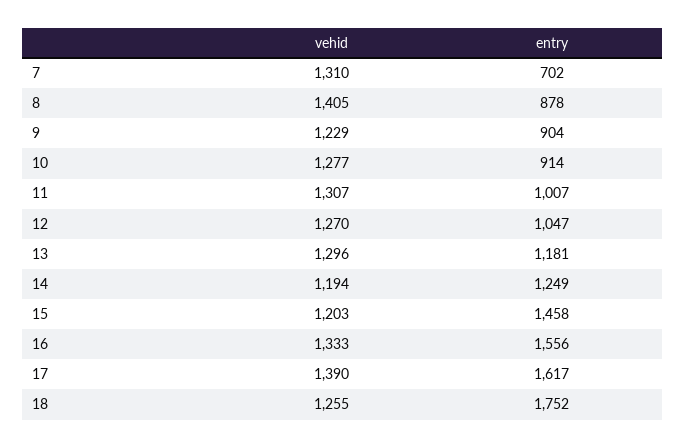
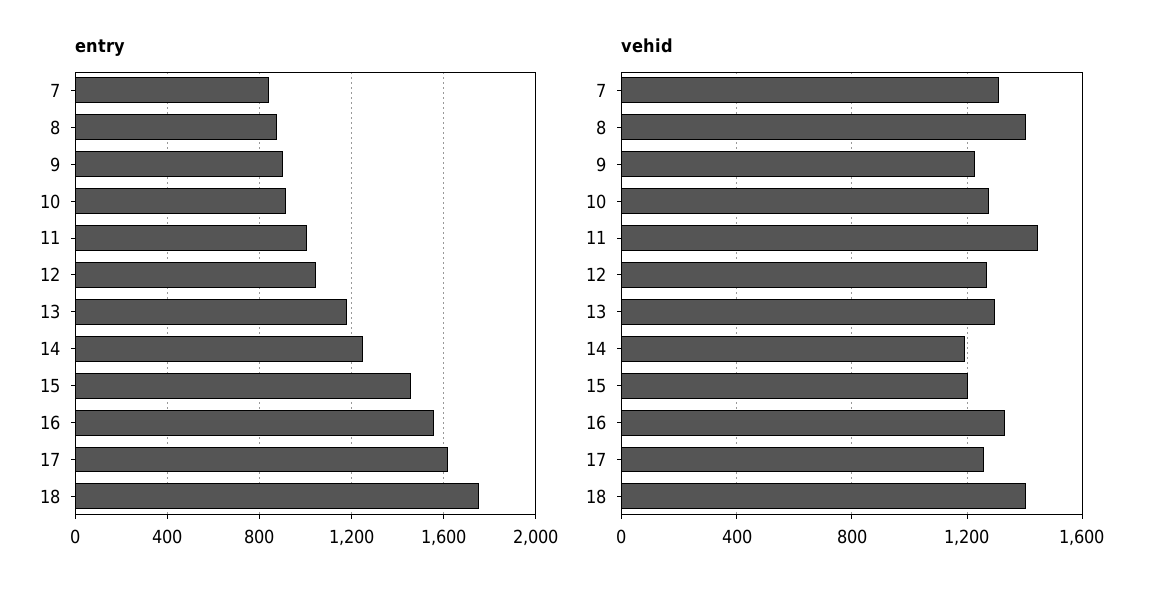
entry, 7: 702 -> 850
vehid, 11: 1307 -> 1450
vehid, 17: 1390 -> 1250
vehid, 18: 1255 -> 1400

